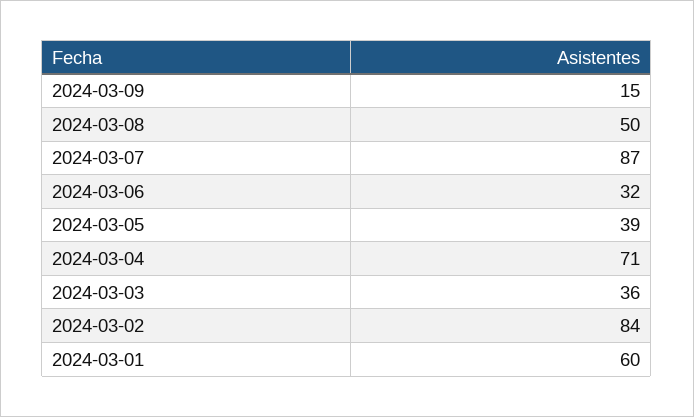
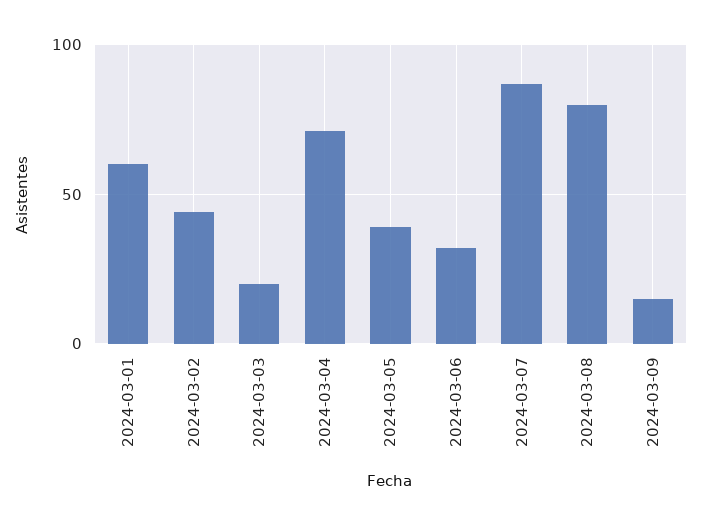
2024-03-08: 50 -> 80
2024-03-03: 36 -> 20
2024-03-02: 84 -> 45

